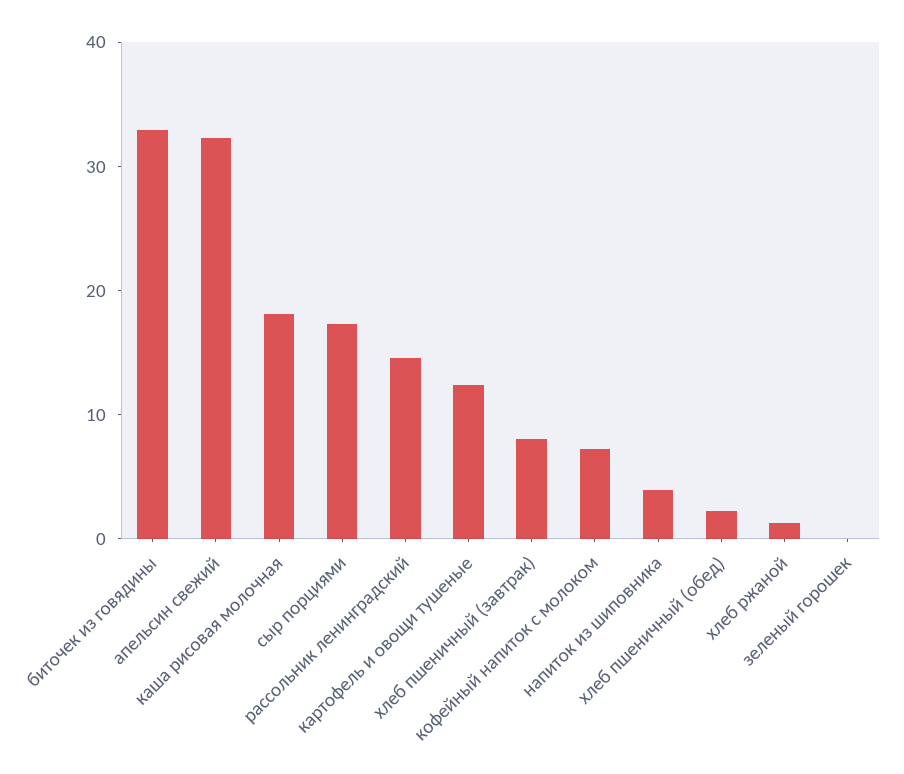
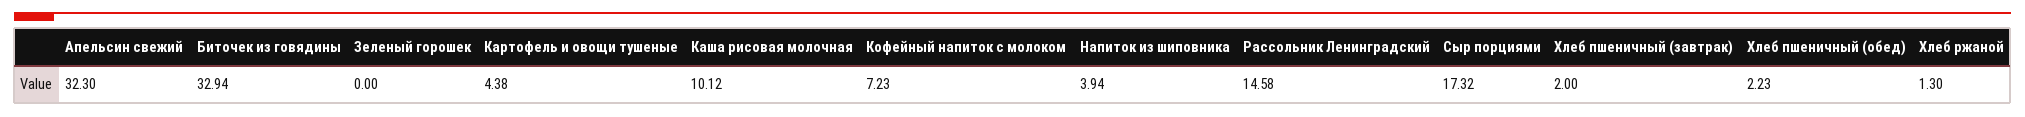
каша рисовая молочная: 18 -> 10.12
картофель и овощи тушеные: 12 -> 4.38
хлеб пшеничный (завтрак): 8 -> 2

